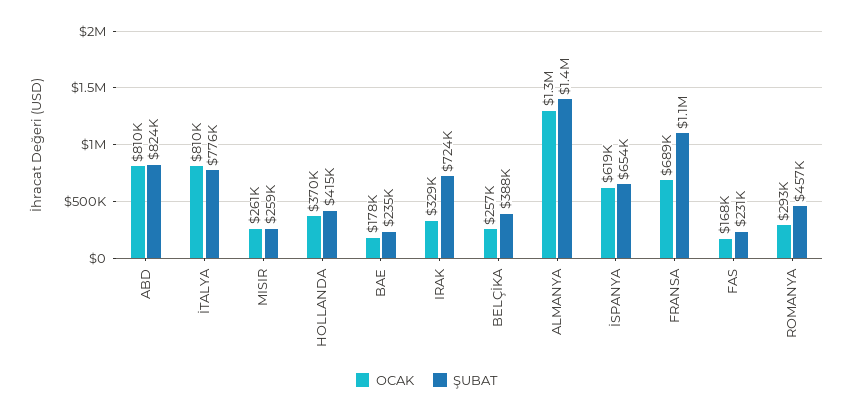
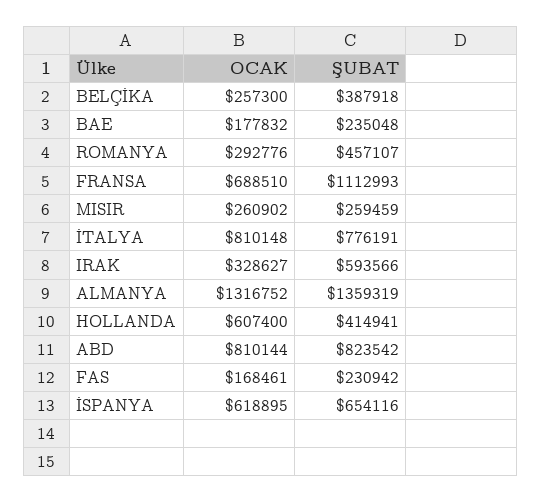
OCAK, HOLLANDA: 370000 -> 607400
ŞUBAT, IRAK: 724000 -> 593566

